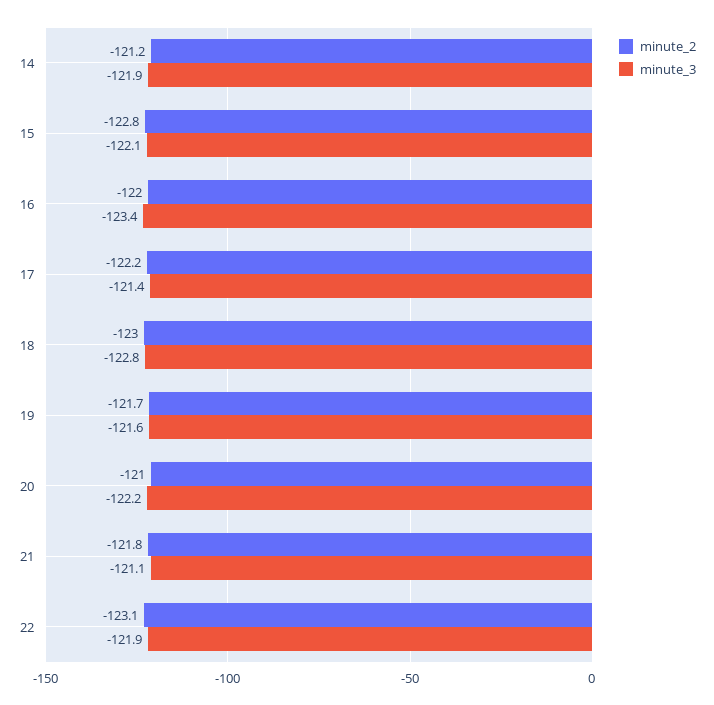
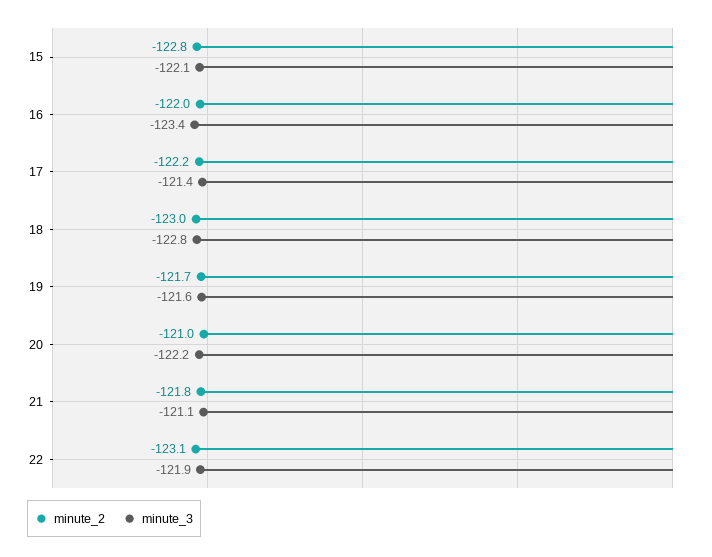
minute_2, 14: -121.2 -> none
minute_3, 14: -121.9 -> none

